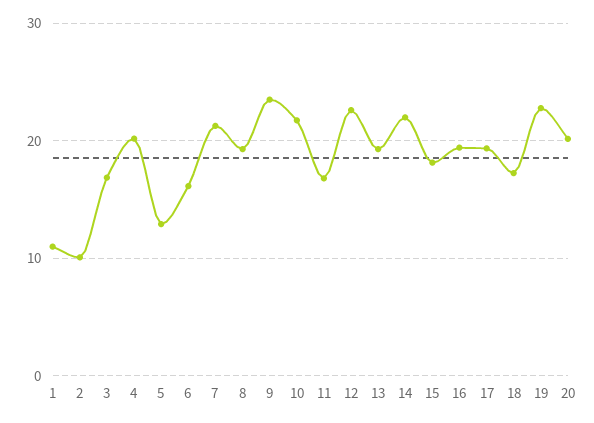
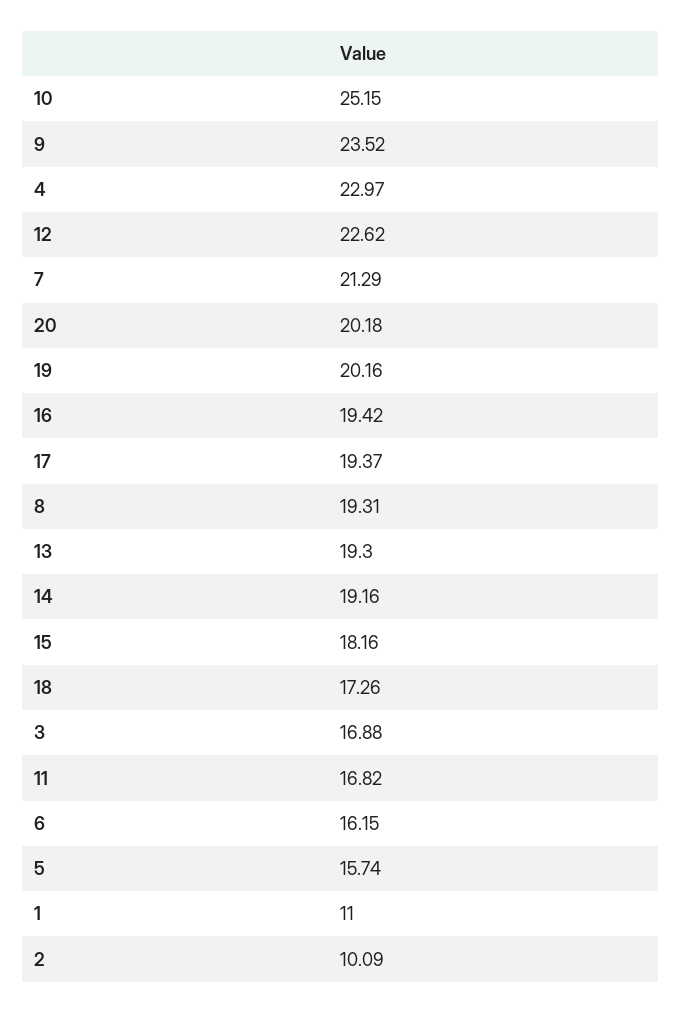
4: 20 -> 22.97
5: 13 -> 15.74
10: 22 -> 25.15
14: 22 -> 19.16
19: 23 -> 20.16

